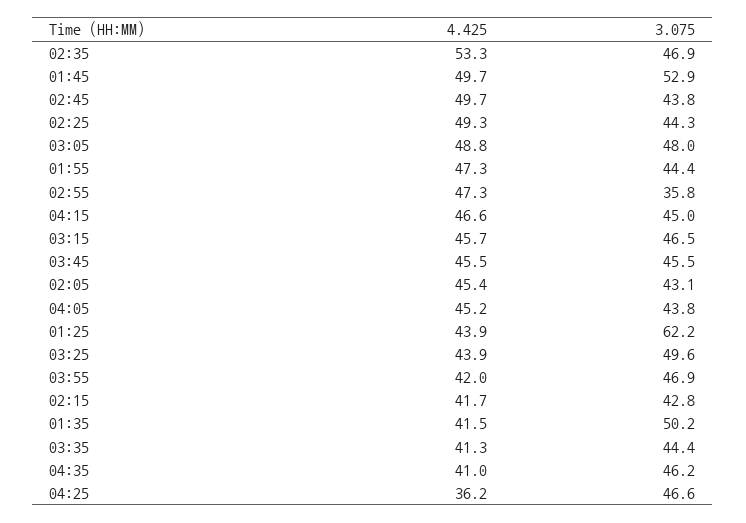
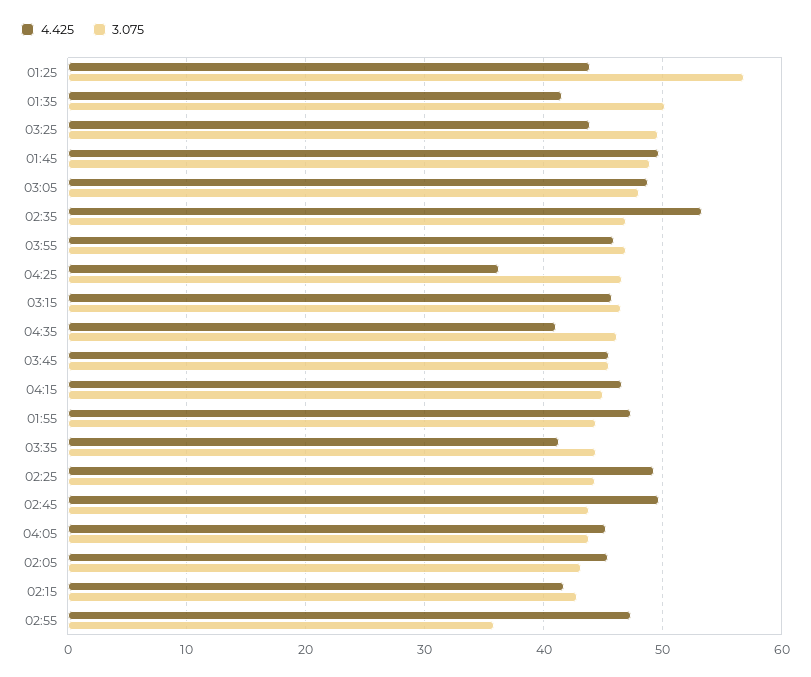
3.075, 01:45: 52.9 -> 49
3.075, 01:25: 62.2 -> 57
4.425, 03:55: 42 -> 46

